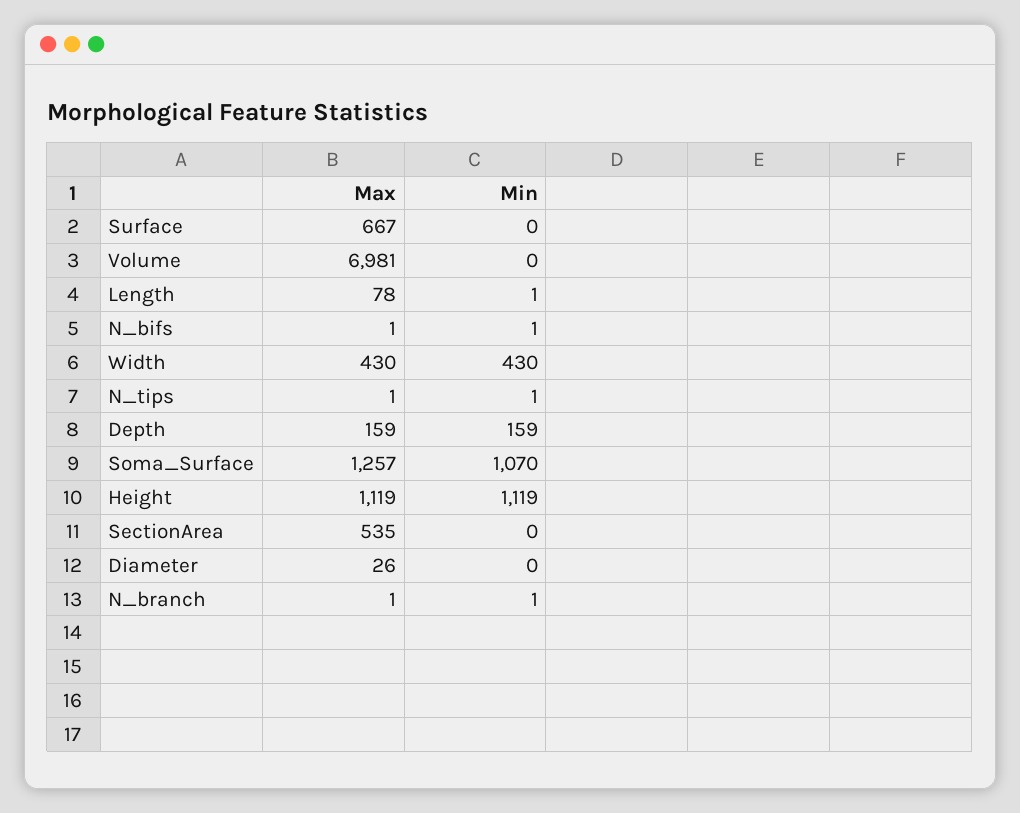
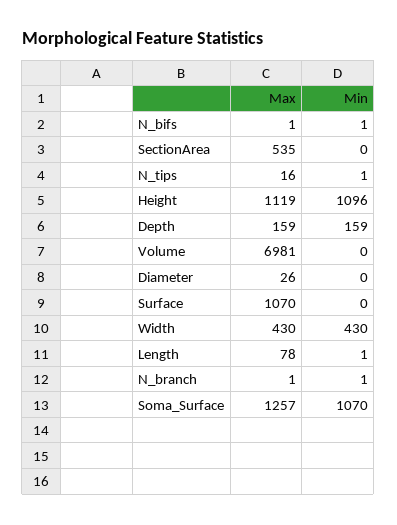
Max, Surface: 667 -> 1070
Max, N_tips: 1 -> 16
Min, Height: 1119 -> 1096

